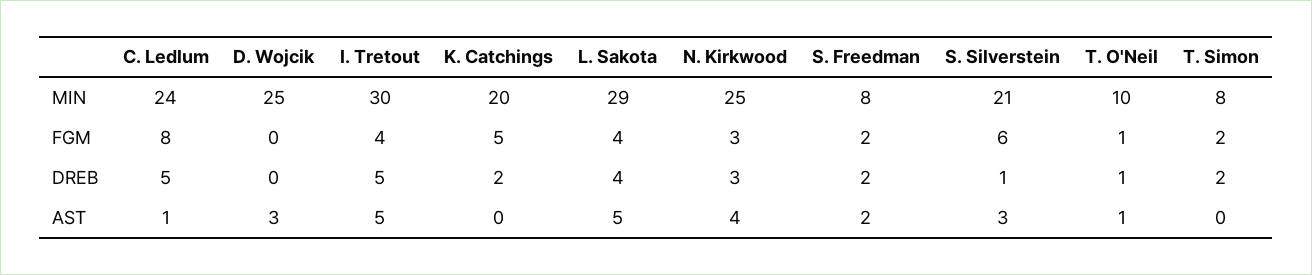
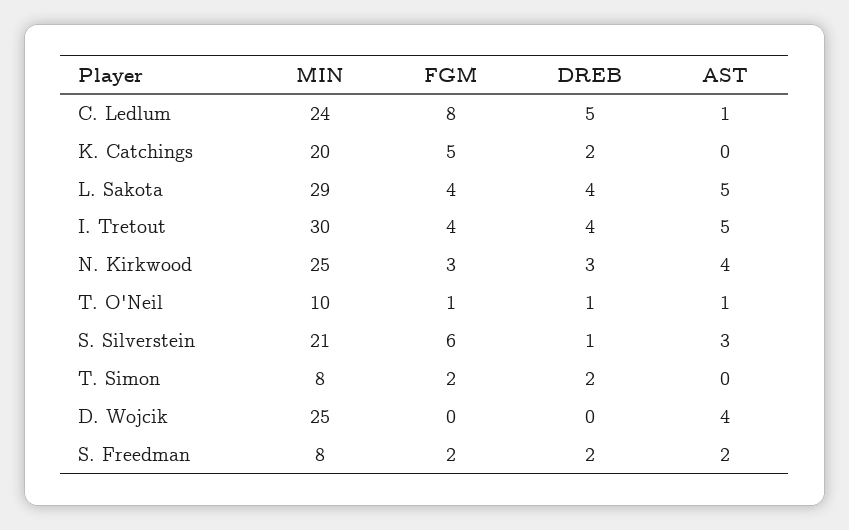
I. Tretout, DREB: 5 -> 4
D. Wojcik, AST: 3 -> 4

